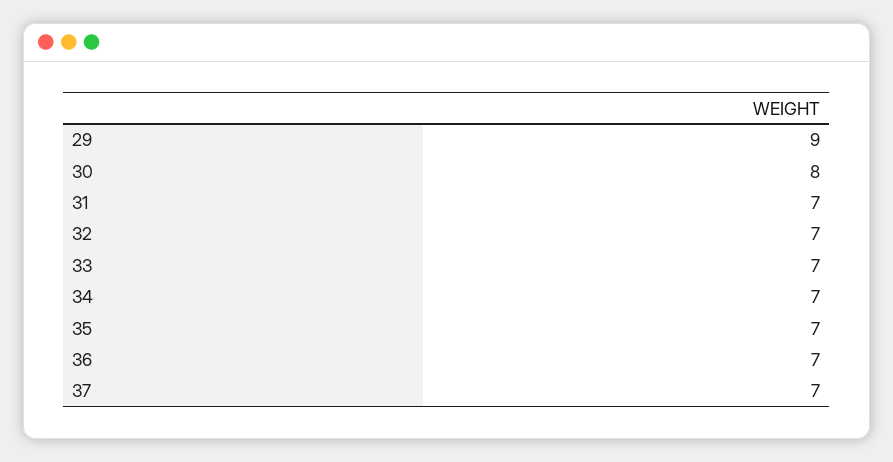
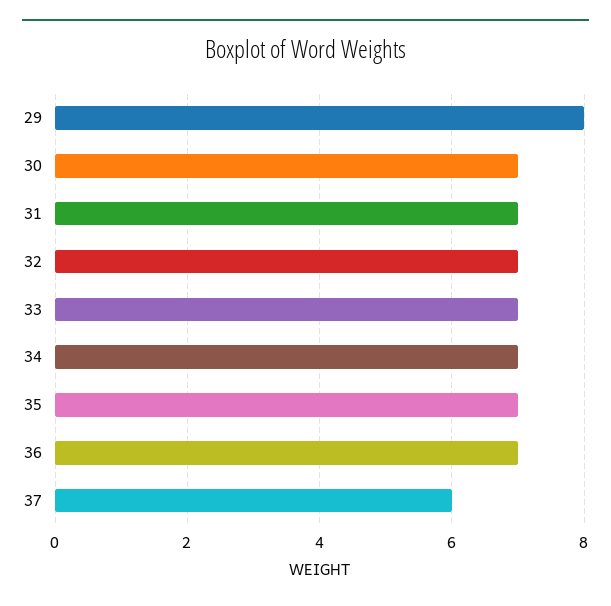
29: 9 -> 8
30: 8 -> 7
37: 7 -> 6

